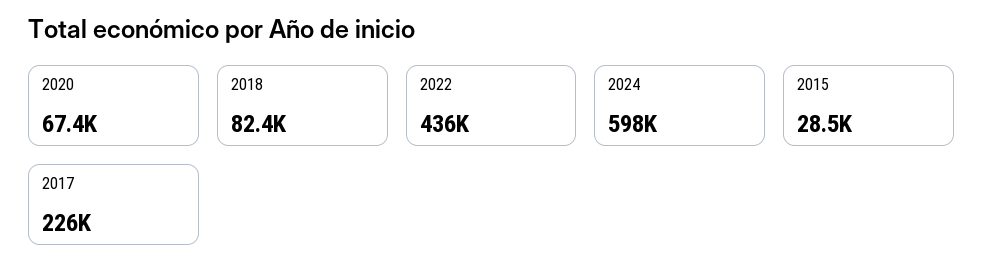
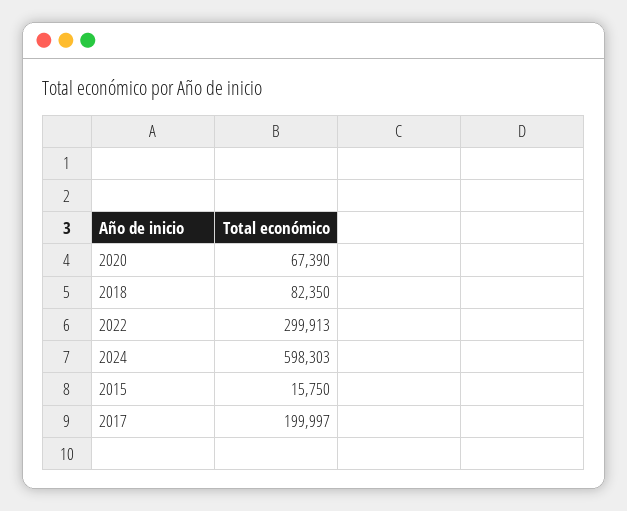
2022: 436000 -> 299913
2015: 28500 -> 15750
2017: 226000 -> 199997

